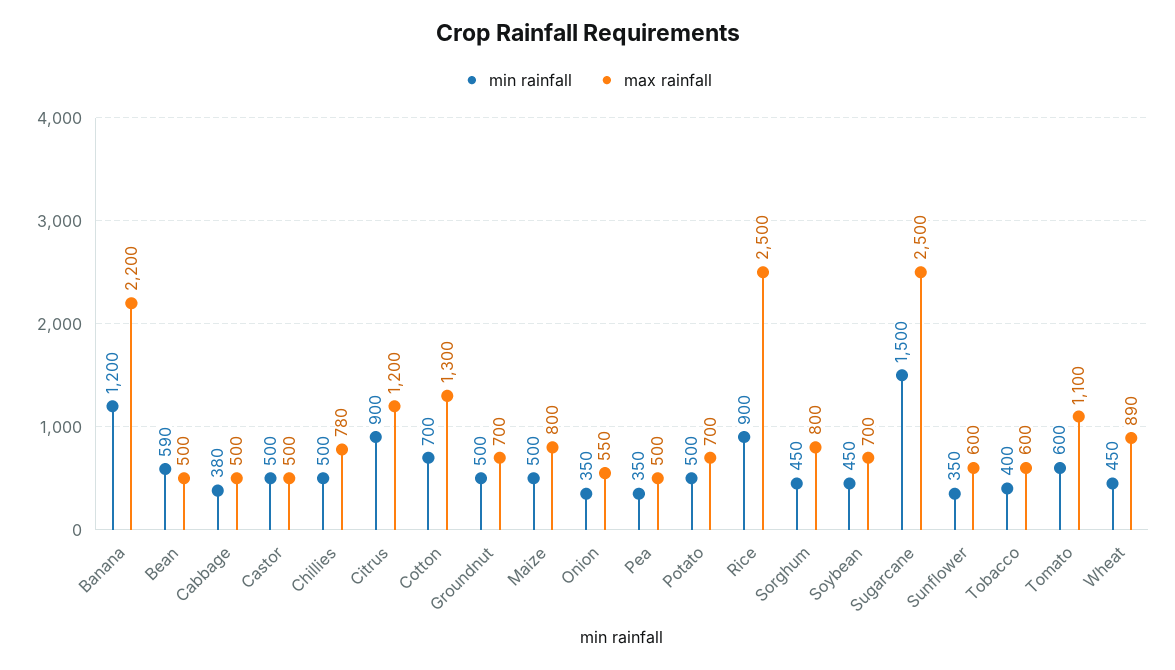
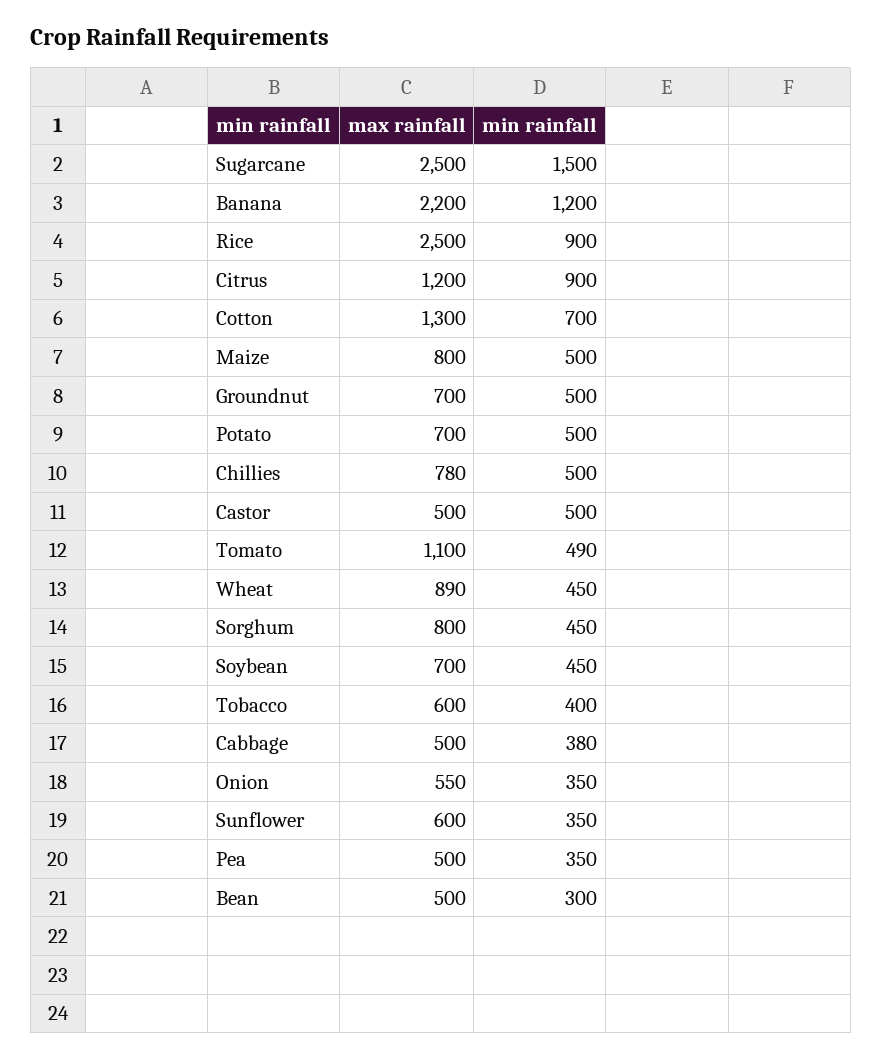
min rainfall, Bean: 590 -> 300
min rainfall, Tomato: 600 -> 490

